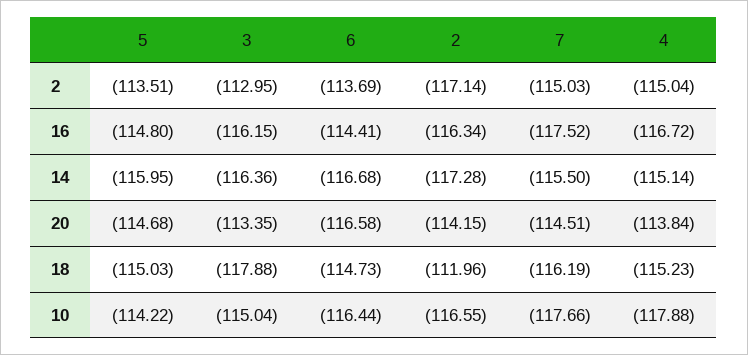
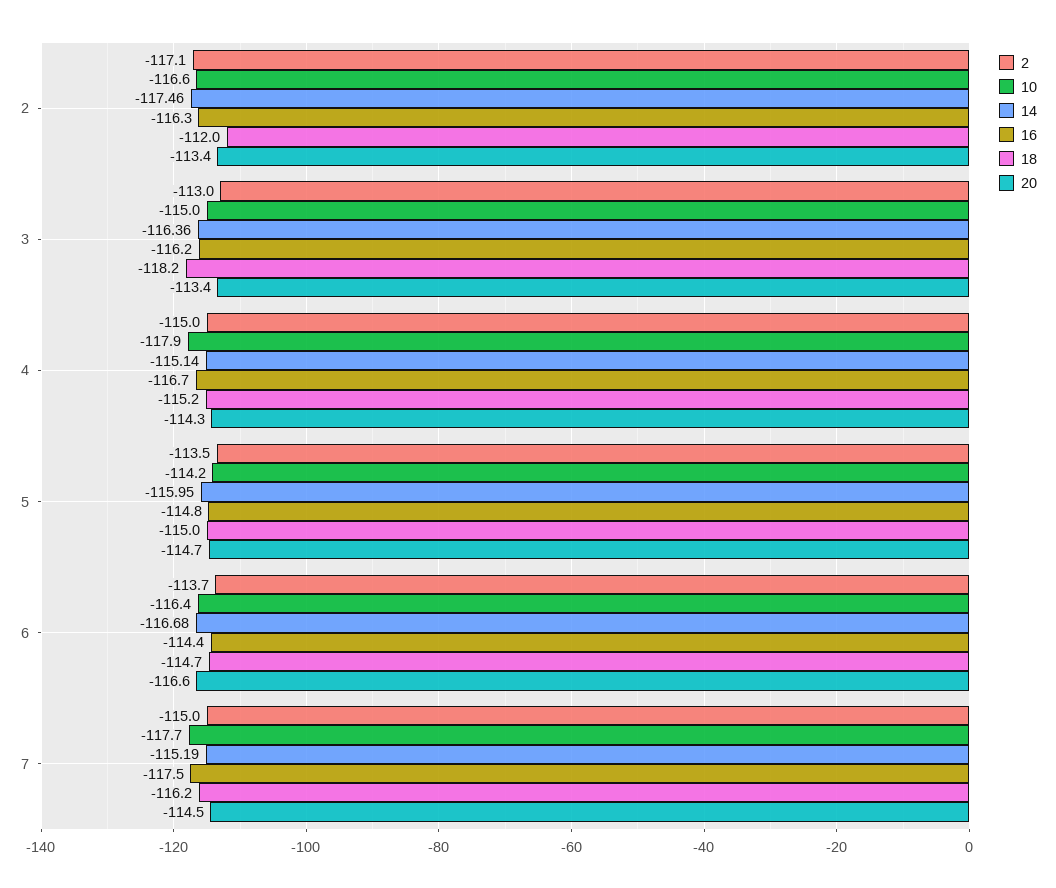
14, 2: -117.28 -> -117.46
14, 7: -115.5 -> -115.19
20, 2: -114.15 -> -113.4
20, 4: -113.84 -> -114.3
18, 3: -117.88 -> -118.2

